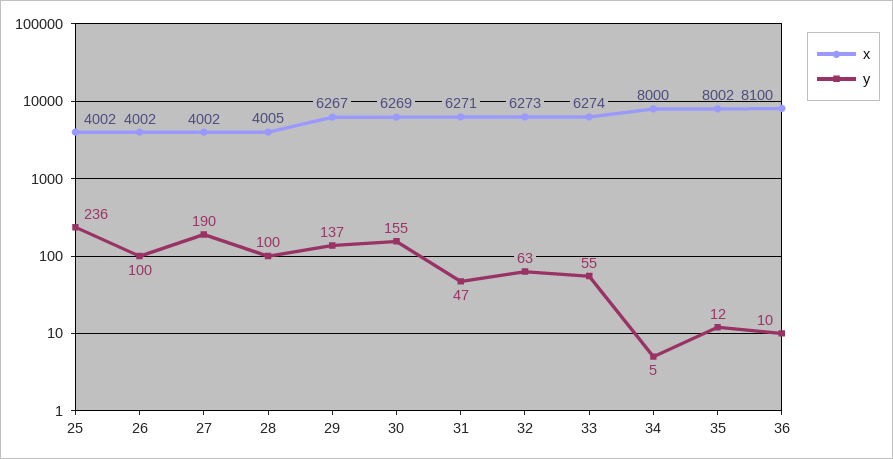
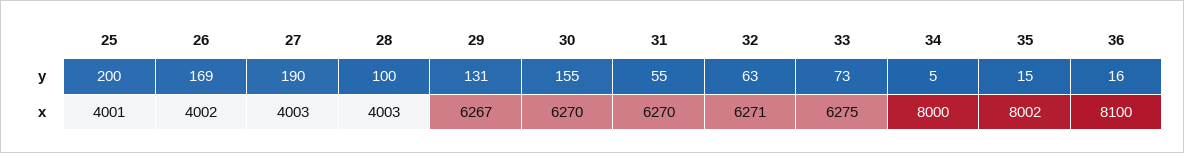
x, 25: 4002 -> 4001
y, 25: 236 -> 200
y, 26: 100 -> 169
x, 27: 4002 -> 4003
x, 28: 4005 -> 4003
y, 29: 137 -> 131
x, 30: 6269 -> 6270
x, 31: 6271 -> 6270
y, 31: 47 -> 55
x, 32: 6273 -> 6271
x, 33: 6274 -> 6275
y, 33: 55 -> 73
y, 35: 12 -> 15
y, 36: 10 -> 16

